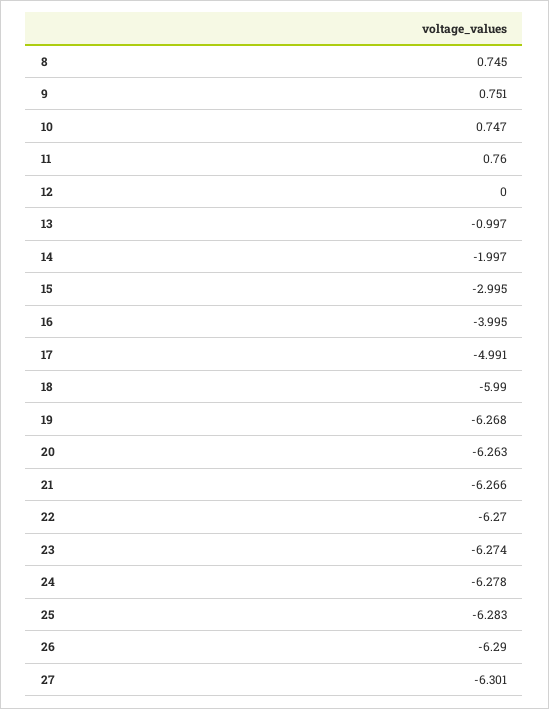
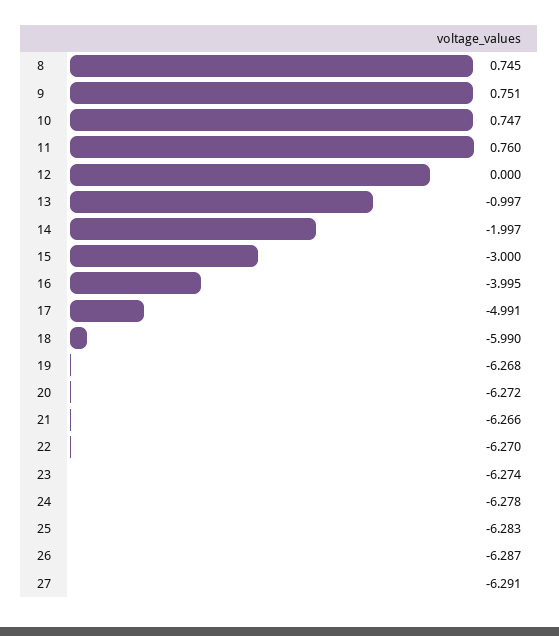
15: -2.995 -> -3
20: -6.263 -> -6.272
26: -6.29 -> -6.287
27: -6.301 -> -6.291

